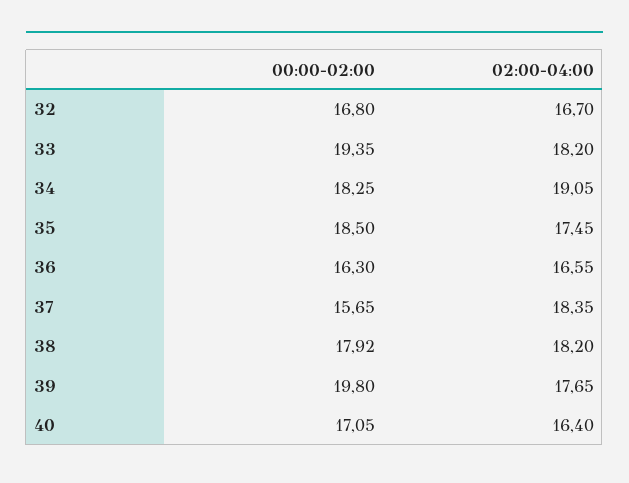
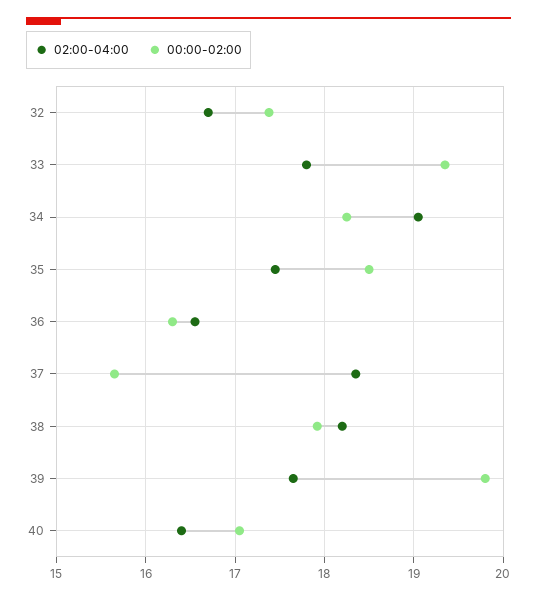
00:00-02:00, 32: 16.8 -> 17.4
02:00-04:00, 33: 18.2 -> 17.8

